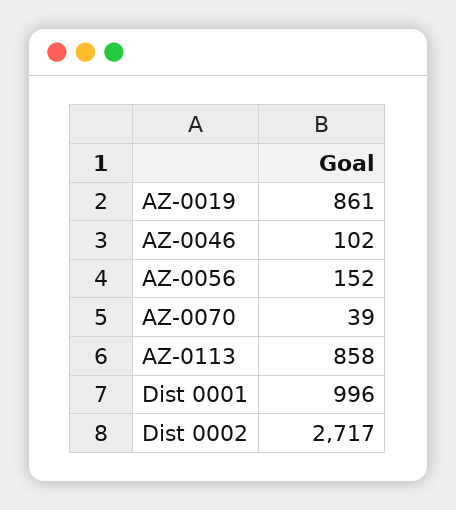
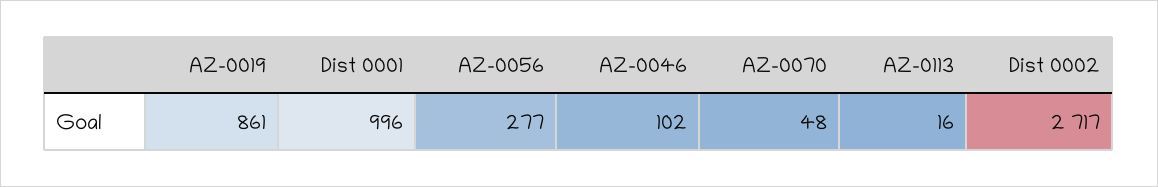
AZ-0056: 152 -> 277
AZ-0070: 39 -> 48
AZ-0113: 858 -> 16

